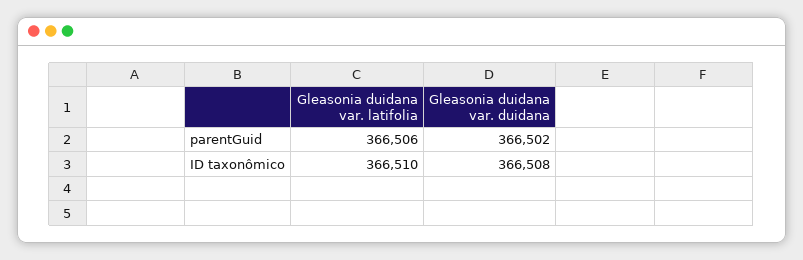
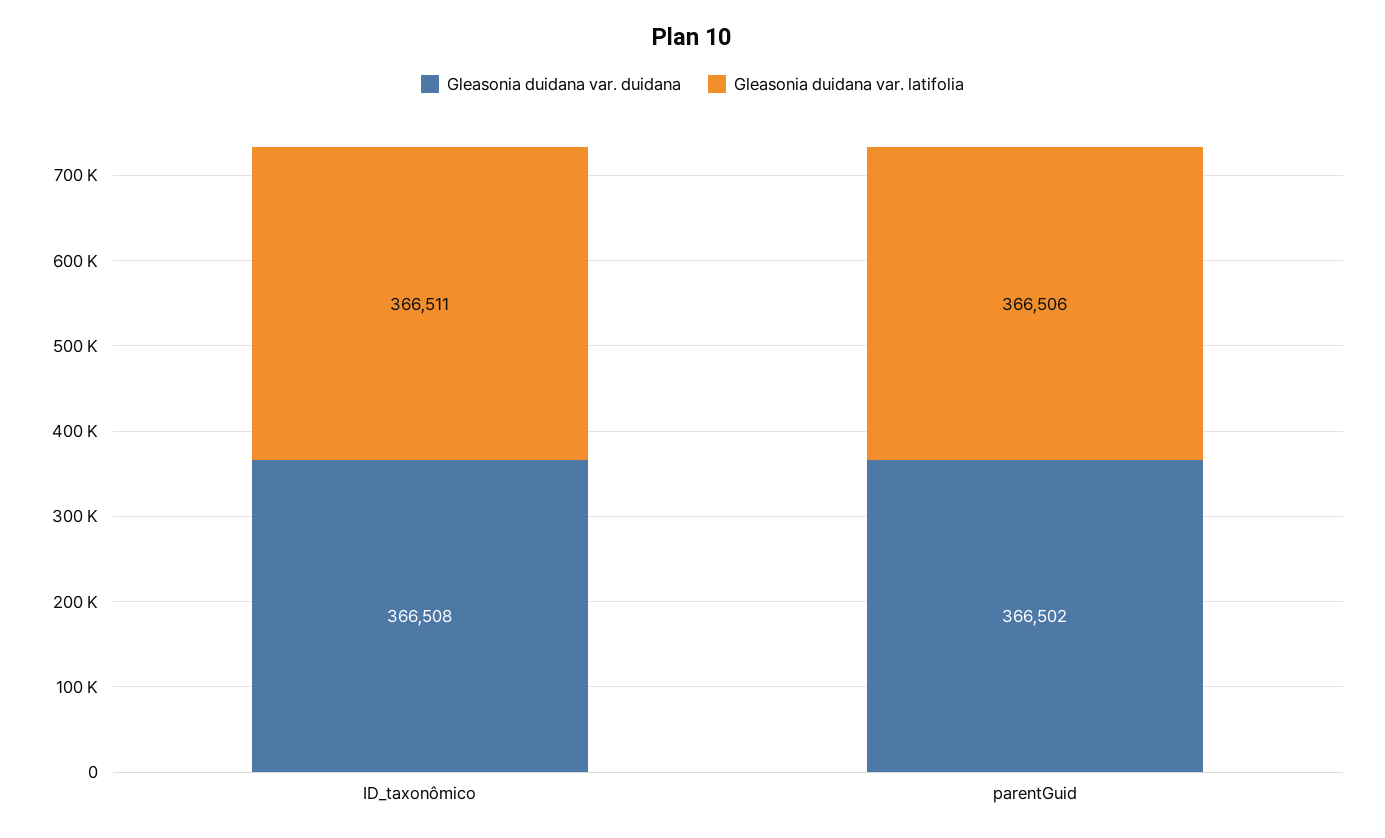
Gleasonia duidana var. latifolia, ID taxonômico: 366510 -> 366511

